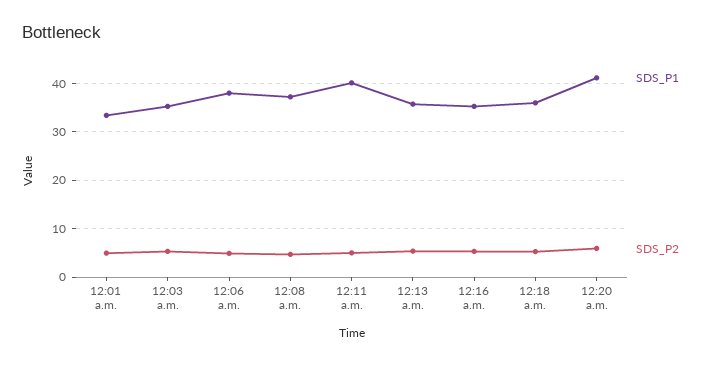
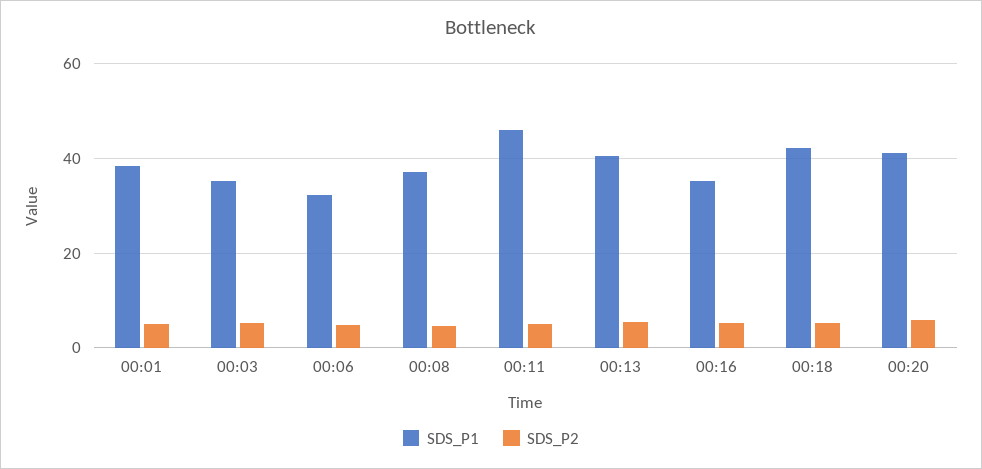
SDS_P1, 12:01 a.m.: 34 -> 38
SDS_P1, 12:06 a.m.: 38 -> 32
SDS_P1, 12:11 a.m.: 40 -> 46
SDS_P1, 12:13 a.m.: 36 -> 40
SDS_P1, 12:18 a.m.: 36 -> 42

